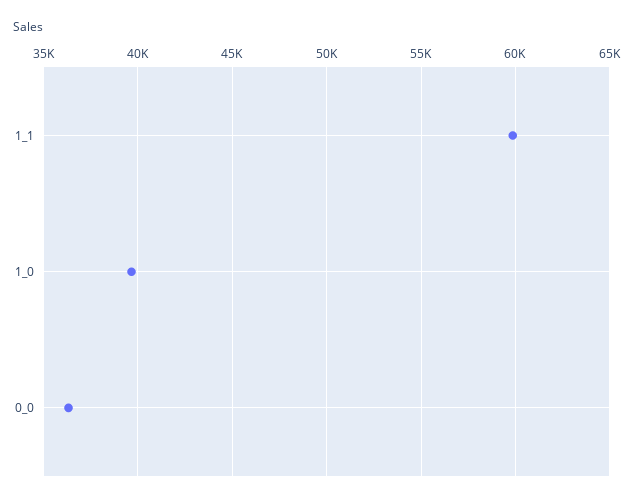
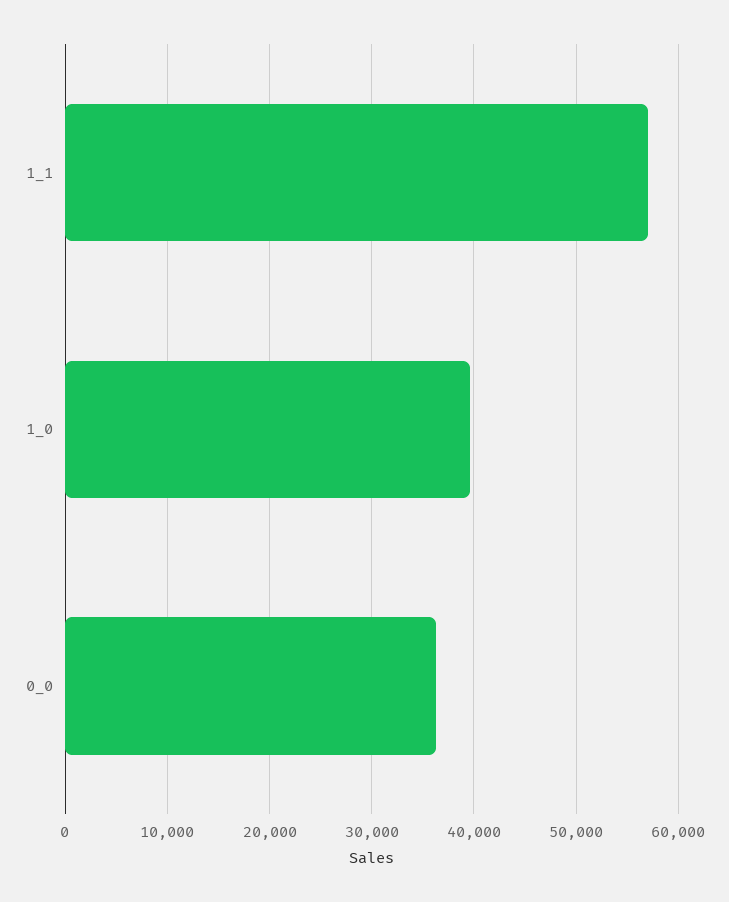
1_1: 60000 -> 57000

